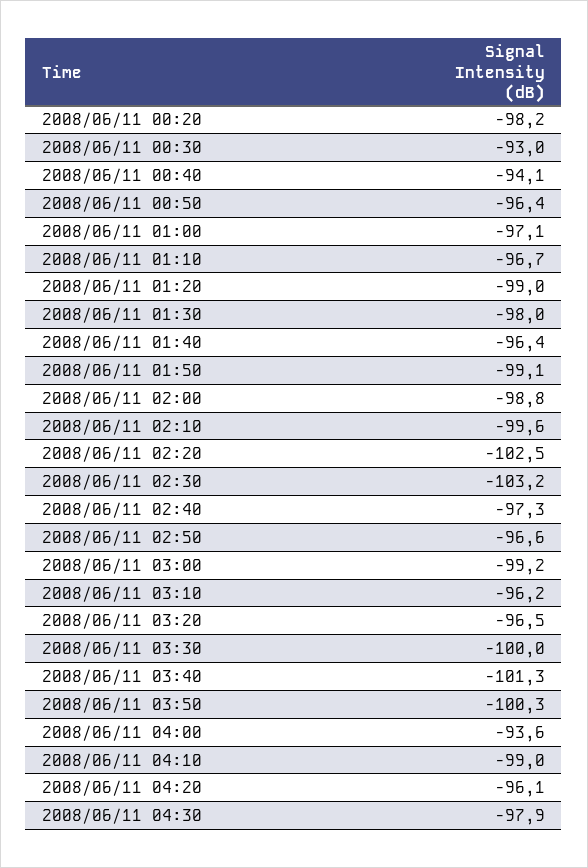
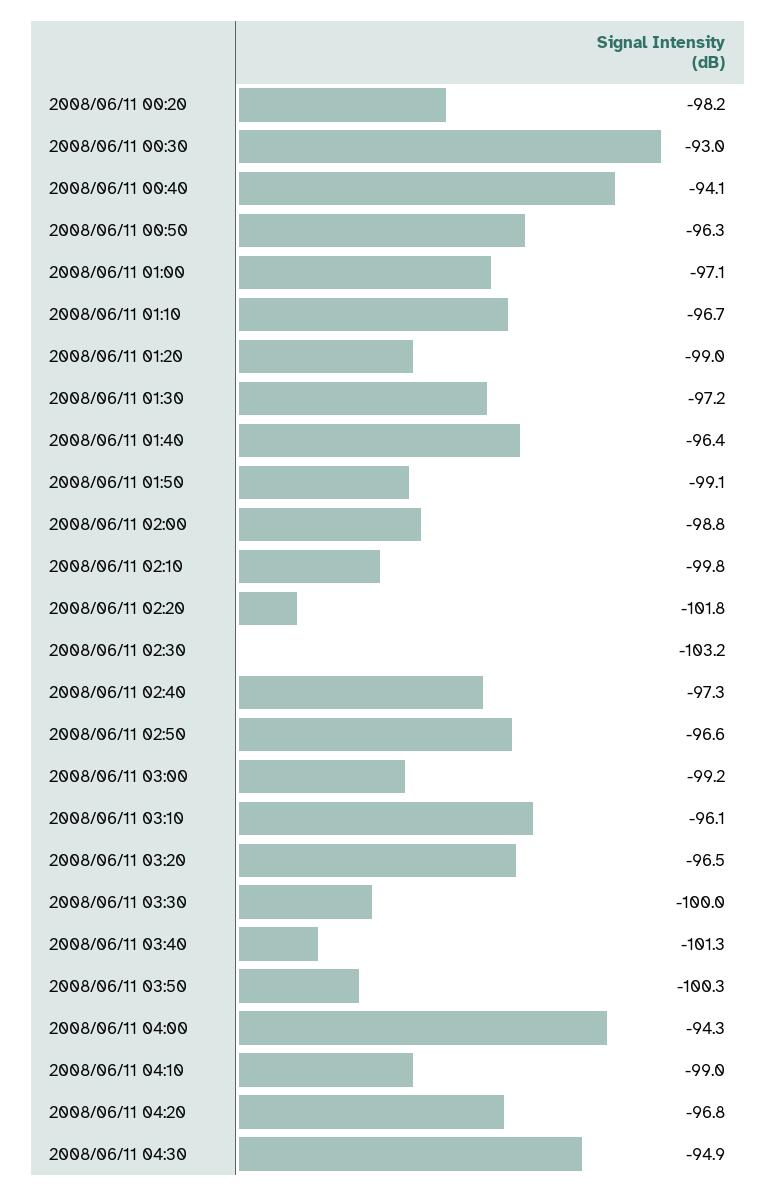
2008/06/11 00:50: -96.4 -> -96.3
2008/06/11 01:30: -98 -> -97.2
2008/06/11 02:10: -99.6 -> -99.8
2008/06/11 02:20: -102.5 -> -101.8
2008/06/11 03:10: -96.2 -> -96.1
2008/06/11 04:00: -93.6 -> -94.3
2008/06/11 04:20: -96.1 -> -96.8
2008/06/11 04:30: -97.9 -> -94.9

